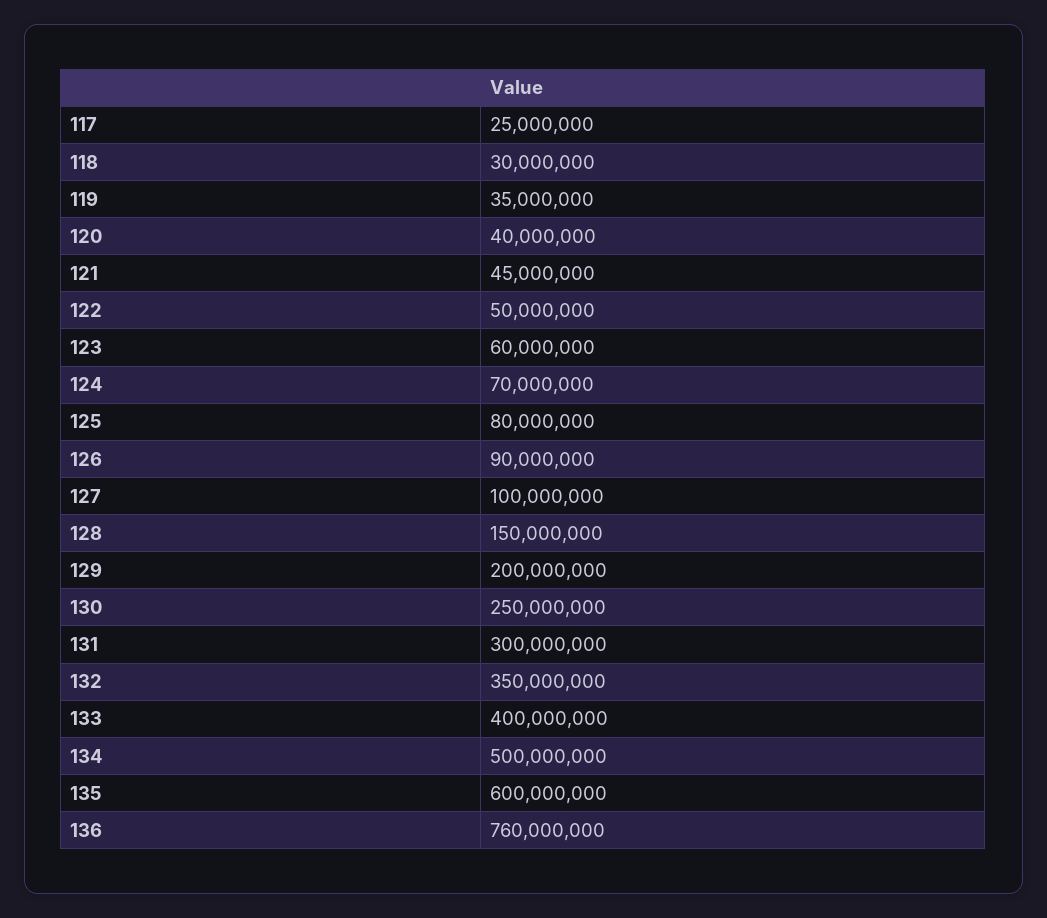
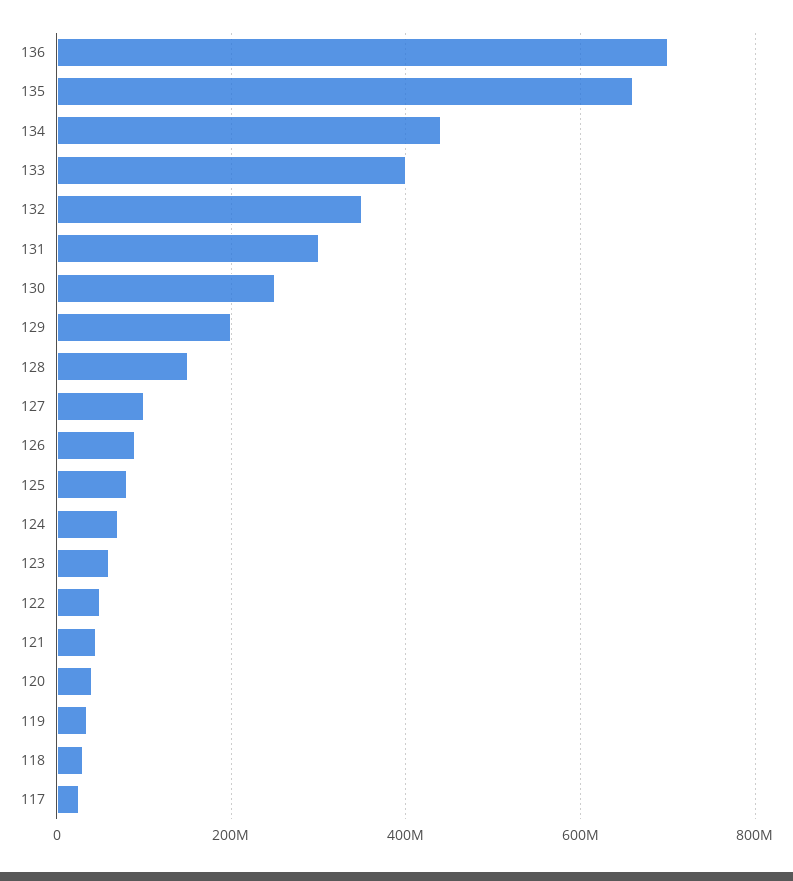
134: 500000000 -> 440000000
135: 600000000 -> 660000000
136: 760000000 -> 700000000

